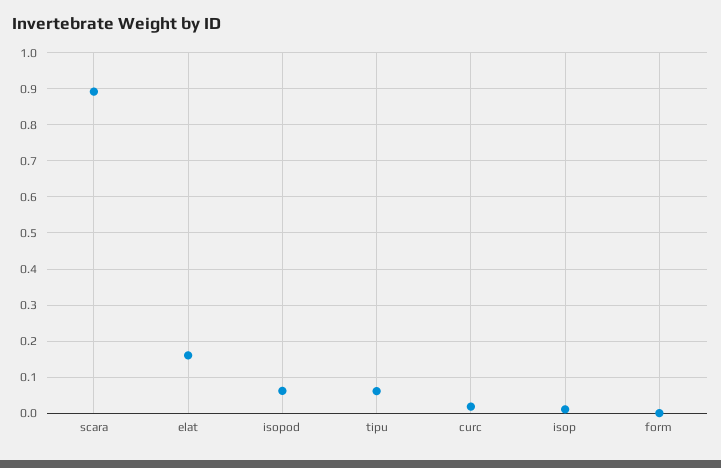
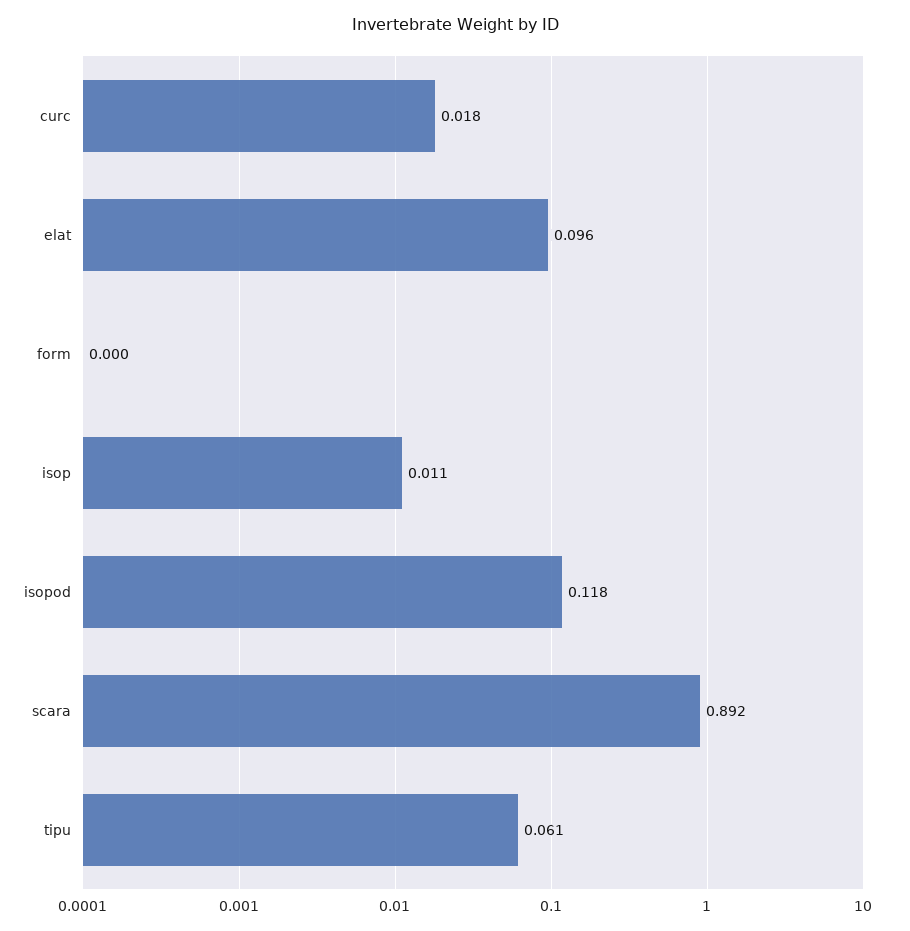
elat: 0.16 -> 0.096
isopod: 0.06 -> 0.118

